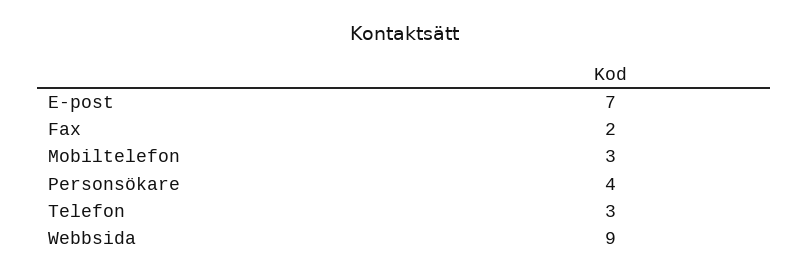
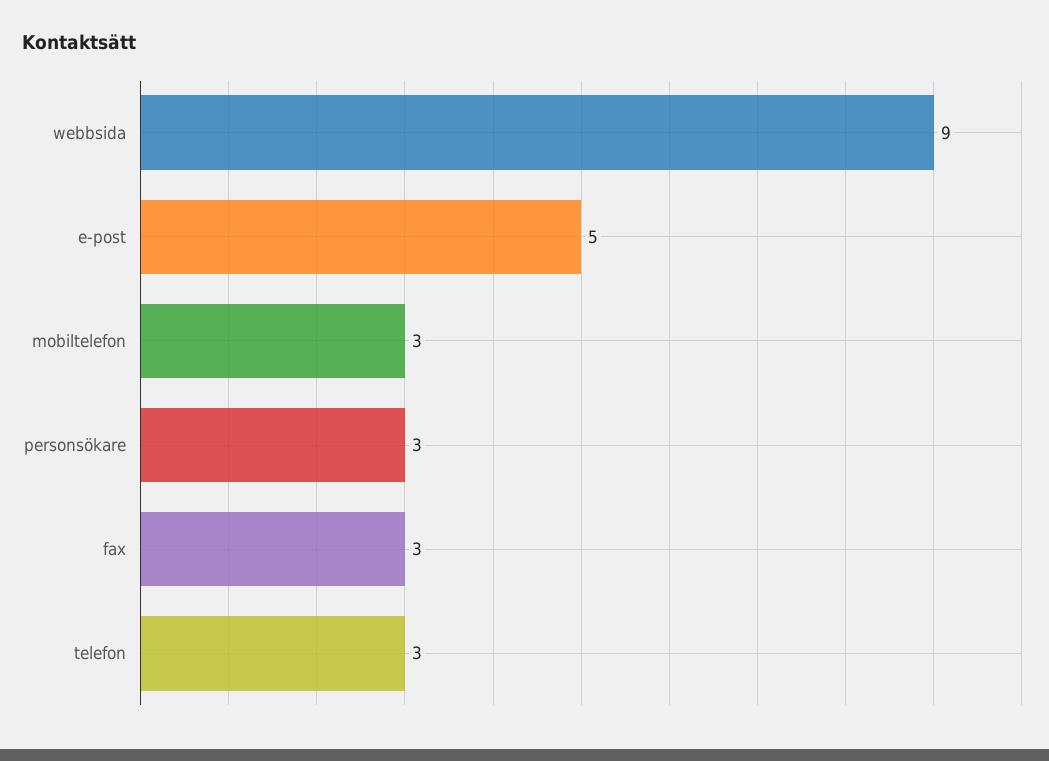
E-post: 7 -> 5
Fax: 2 -> 3
Personsökare: 4 -> 3

